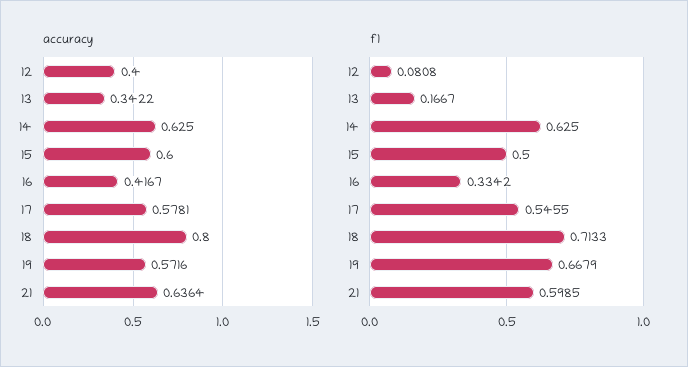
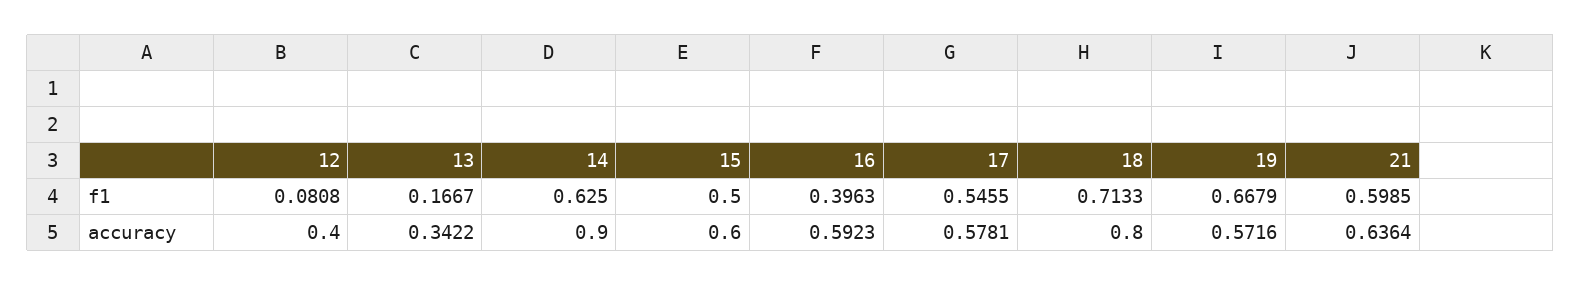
accuracy, 14: 0.625 -> 0.9
accuracy, 16: 0.4167 -> 0.5923
f1, 16: 0.3342 -> 0.3963

